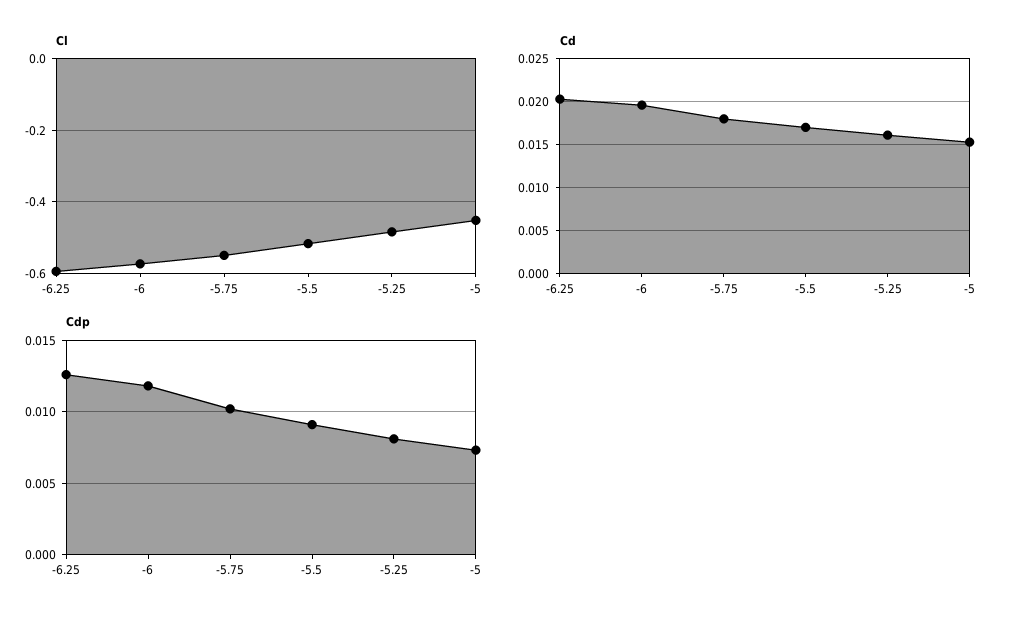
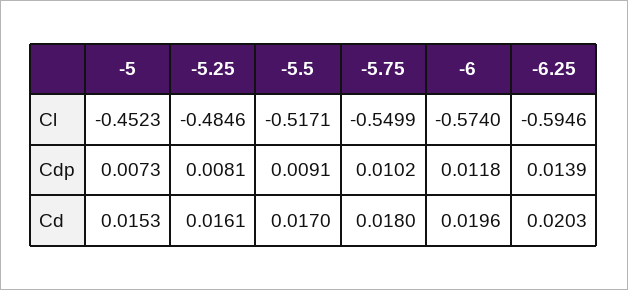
Cdp, -6.25: 0.0125 -> 0.0139

